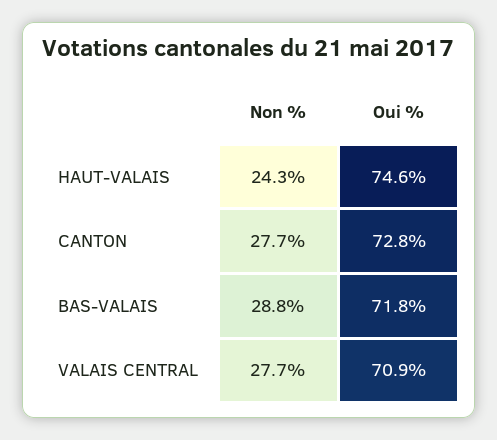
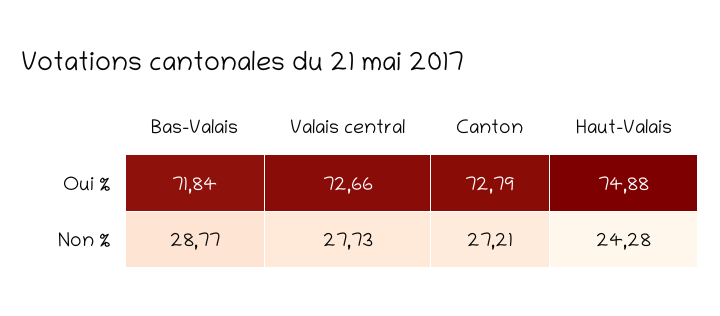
Oui %, HAUT-VALAIS: 74.6 -> 74.88
Non %, CANTON: 27.7 -> 27.21
Oui %, VALAIS CENTRAL: 70.9 -> 72.66

